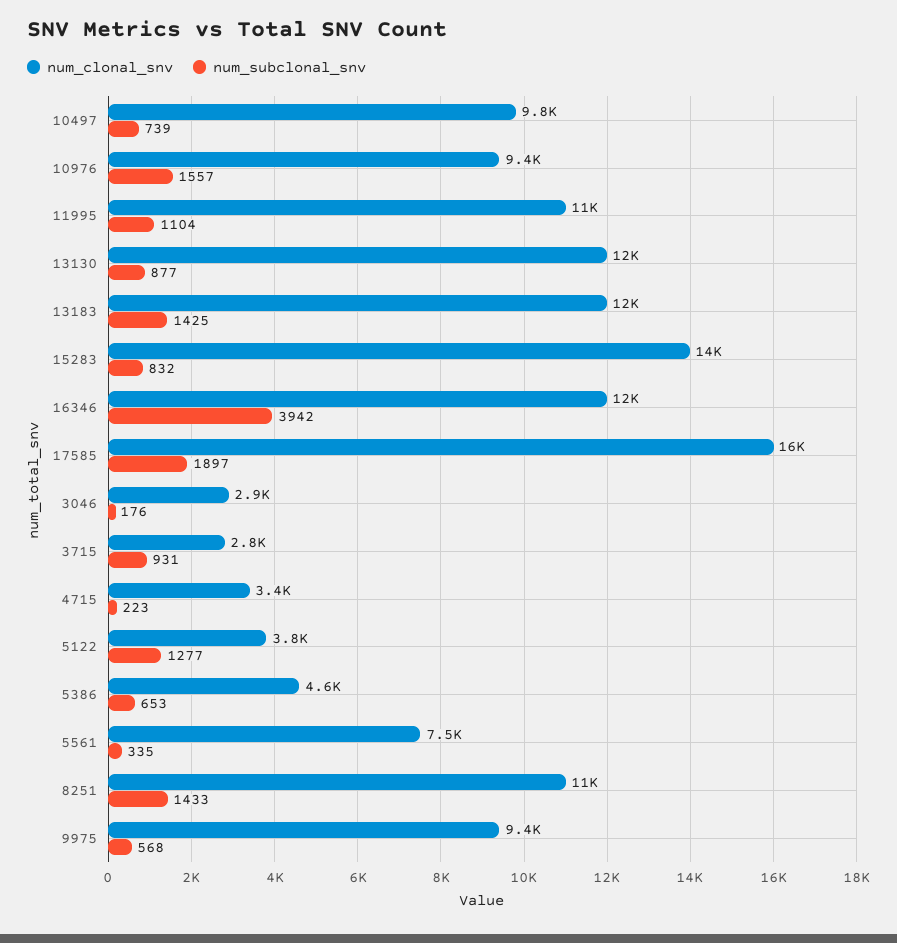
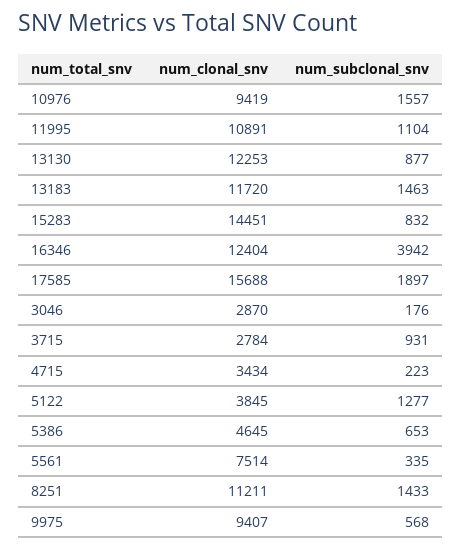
num_clonal_snv, 10497: 9800 -> none
num_subclonal_snv, 10497: 739 -> none
num_subclonal_snv, 13183: 1425 -> 1463

